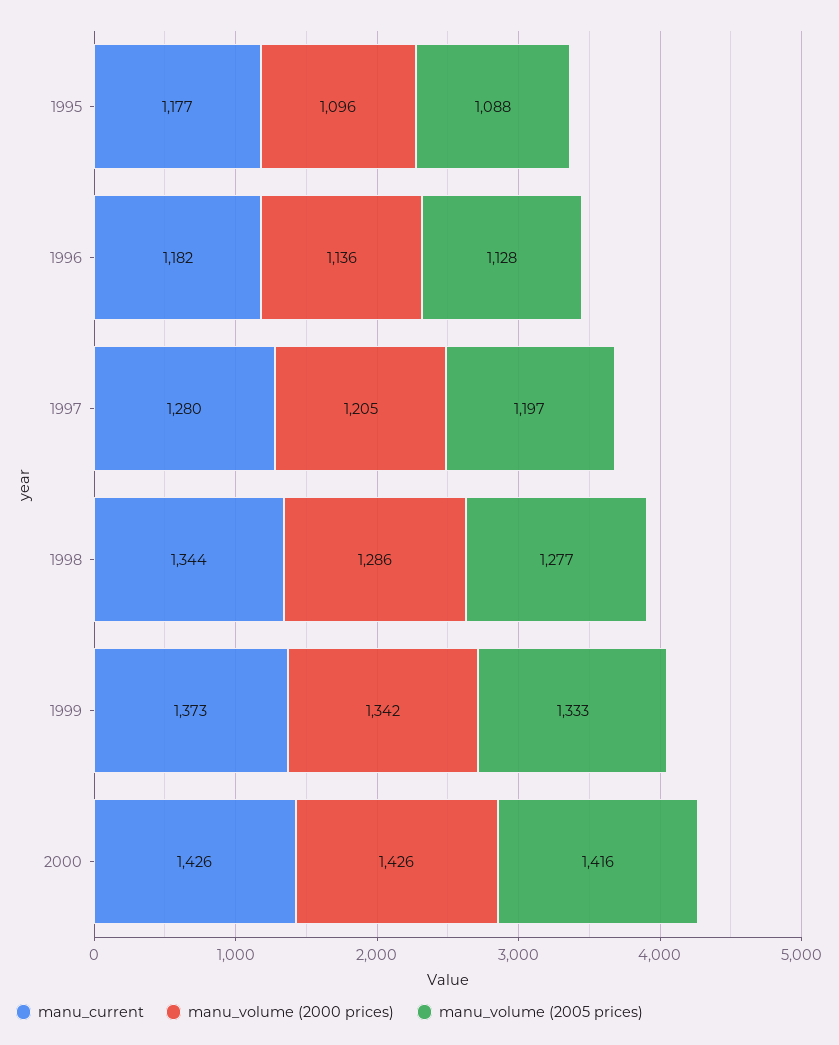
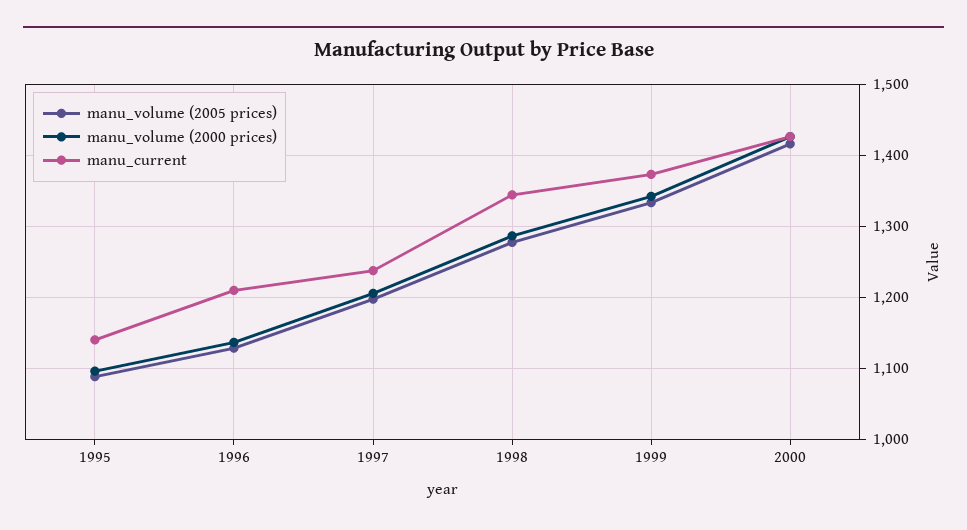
manu_current, 1995: 1177 -> 1140
manu_current, 1996: 1182 -> 1210
manu_current, 1997: 1280 -> 1240

